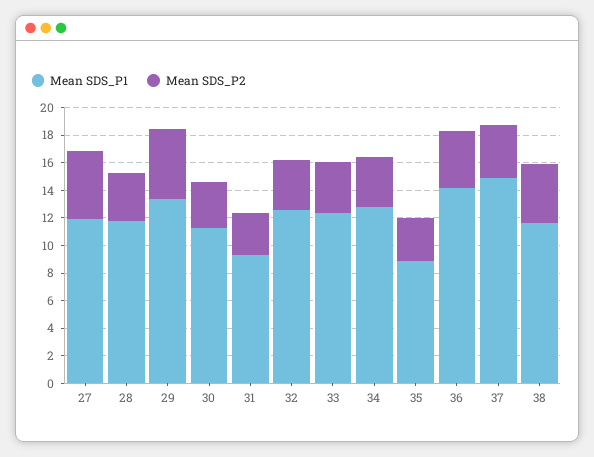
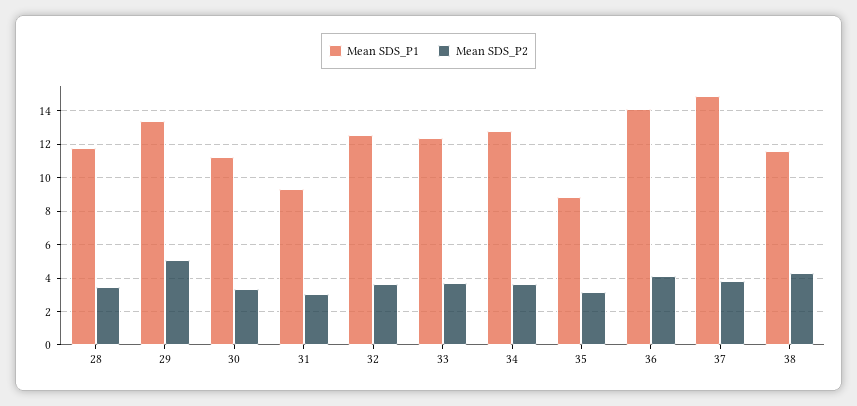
Mean SDS_P1, 27: 12 -> none
Mean SDS_P2, 27: 5 -> none

